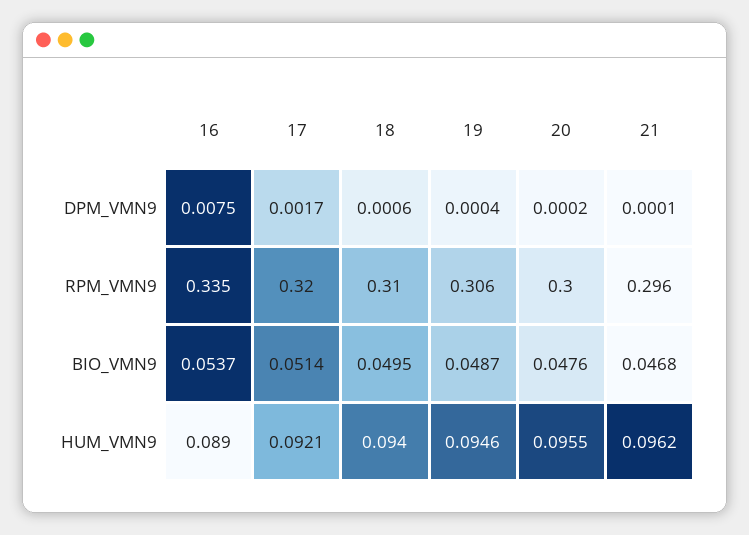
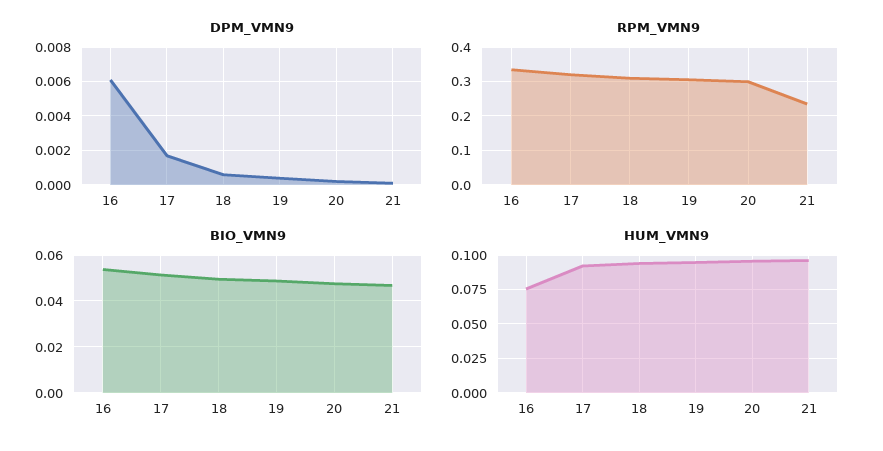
DPM_VMN9, 16: 0.0075 -> 0.006
RPM_VMN9, 21: 0.296 -> 0.24
HUM_VMN9, 16: 0.089 -> 0.075

